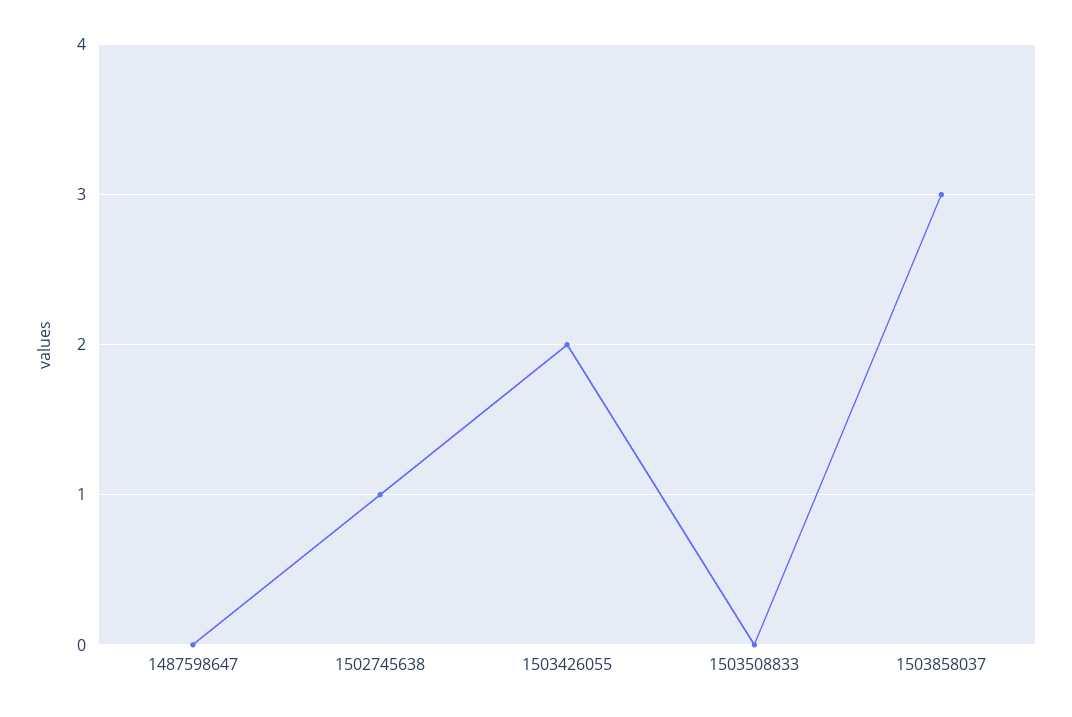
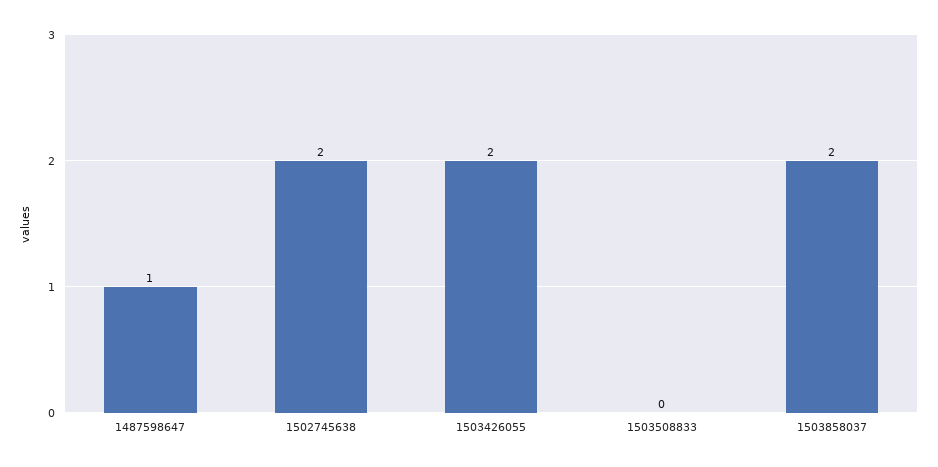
1487598647: 0 -> 1
1502745638: 1 -> 2
1503858037: 3 -> 2

